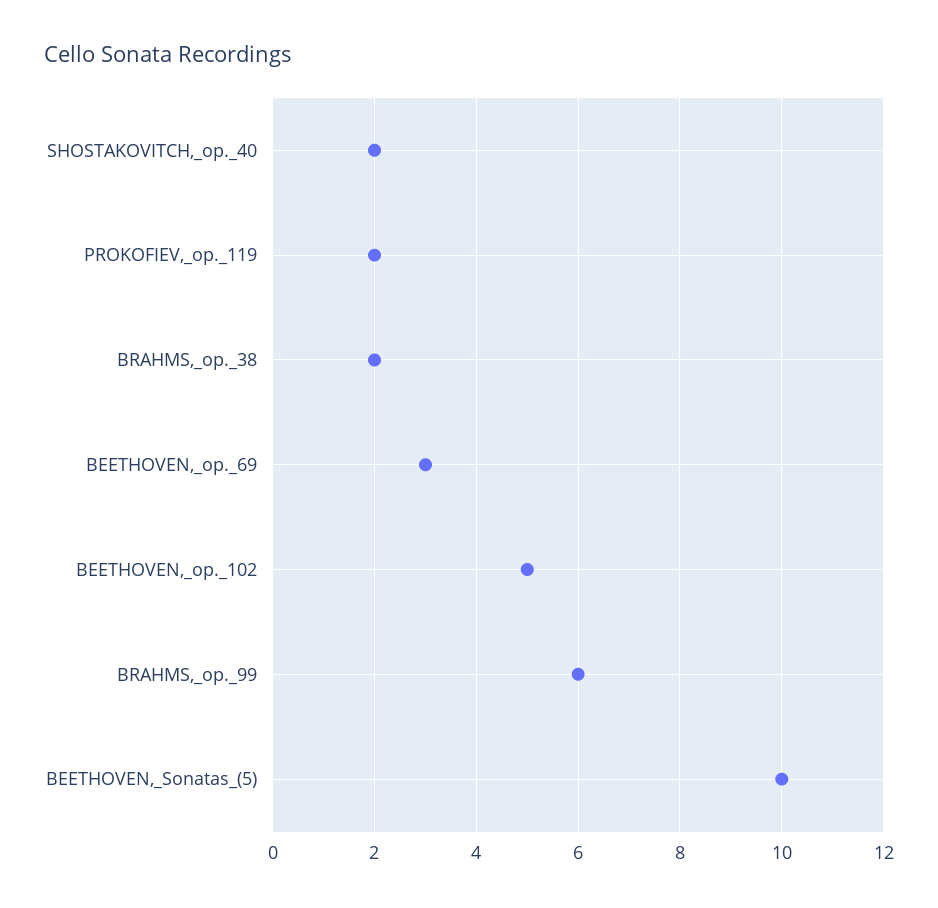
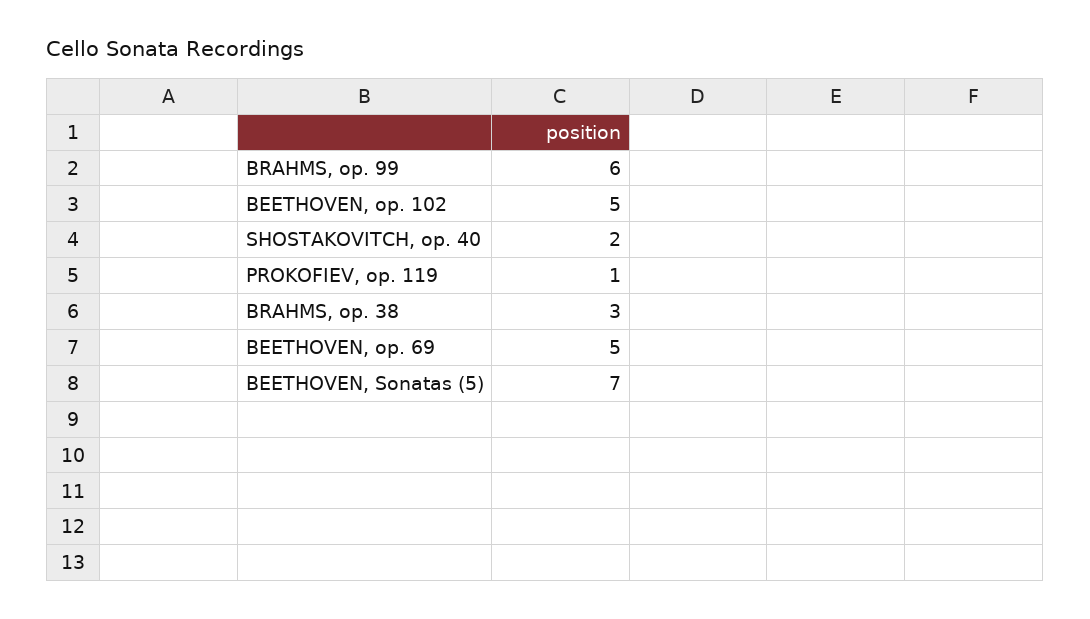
PROKOFIEV,_op._119: 2 -> 1
BRAHMS,_op._38: 2 -> 3
BEETHOVEN,_op._69: 3 -> 5
BEETHOVEN,_Sonatas_(5): 10 -> 7

